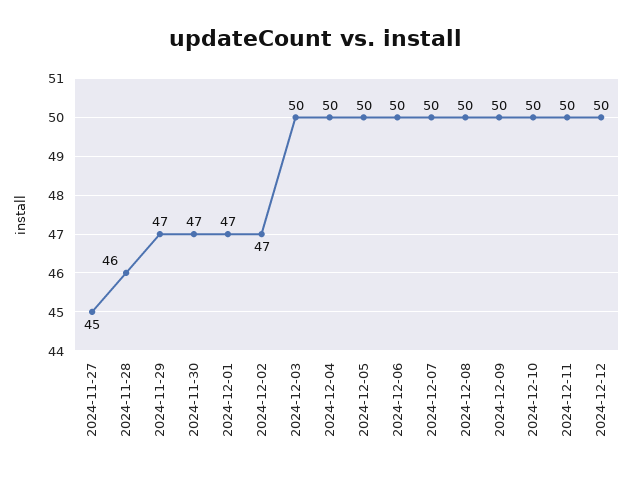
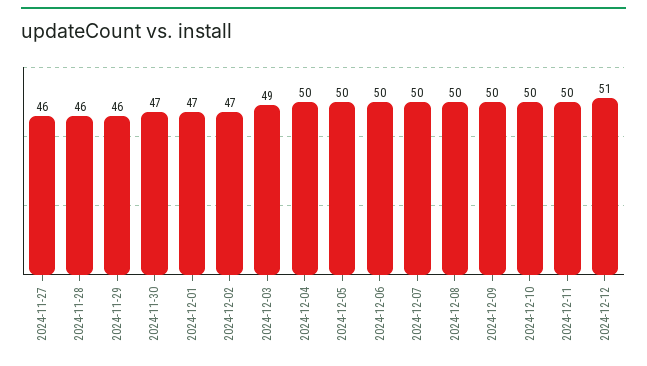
2024-11-27: 45 -> 46
2024-11-29: 47 -> 46
2024-12-03: 50 -> 49
2024-12-12: 50 -> 51

